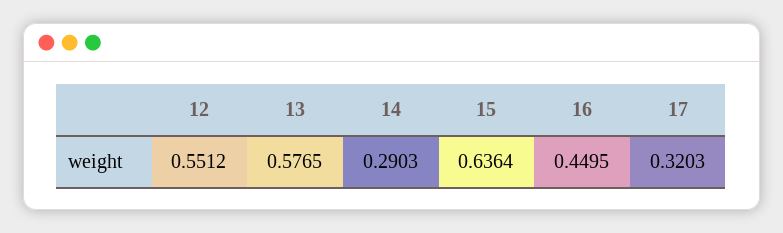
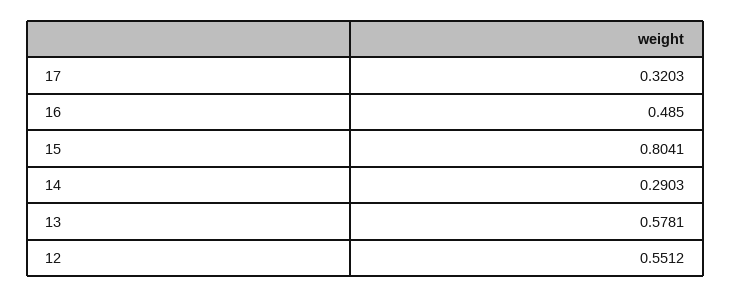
13: 0.5765 -> 0.5781
15: 0.6364 -> 0.8041
16: 0.4495 -> 0.485

